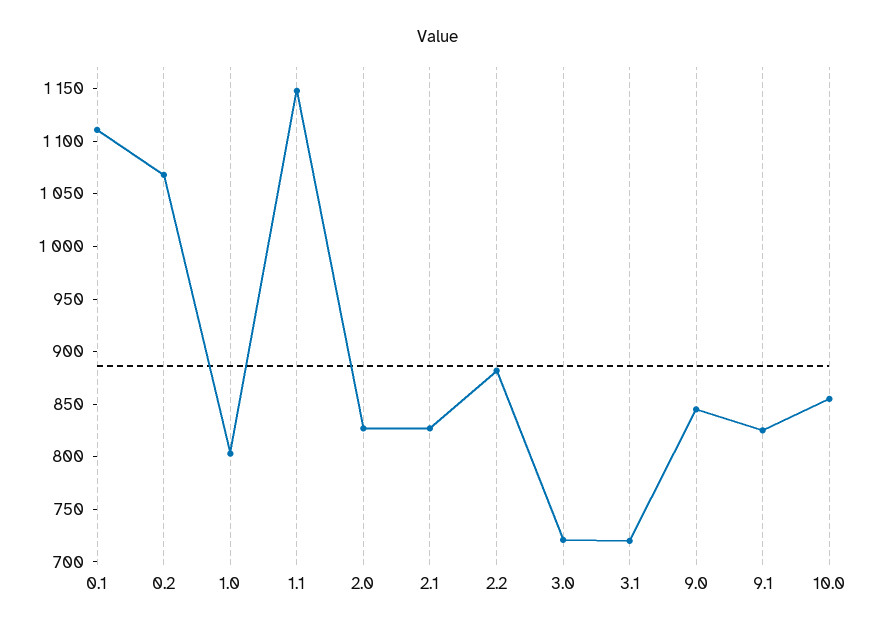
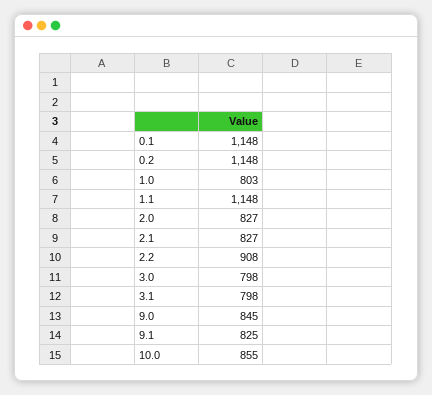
0.1: 1110 -> 1148
0.2: 1070 -> 1148
2.2: 880 -> 908
3.0: 720 -> 798
3.1: 720 -> 798

